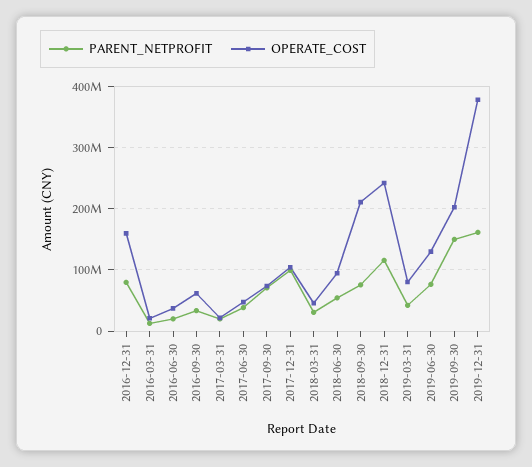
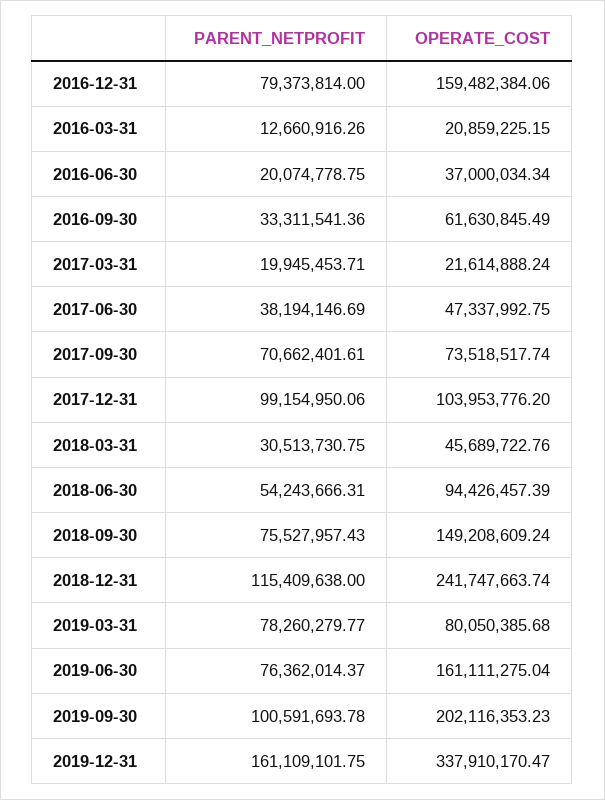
OPERATE_COST, 2018-09-30: 210000000 -> 149208609.24
PARENT_NETPROFIT, 2019-03-31: 40000000 -> 78260279.77
OPERATE_COST, 2019-06-30: 130000000 -> 161111275.04
PARENT_NETPROFIT, 2019-09-30: 150000000 -> 100591693.78
OPERATE_COST, 2019-12-31: 380000000 -> 337910170.47

